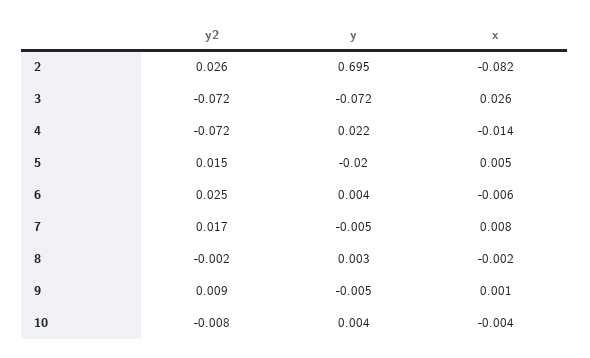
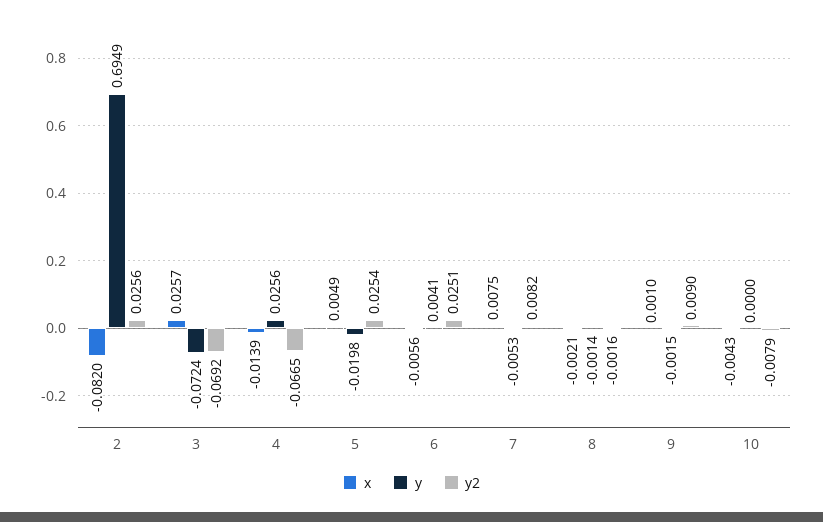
y2, 3: -0.072 -> -0.0692
y2, 4: -0.072 -> -0.0665
y, 4: 0.022 -> 0.0256
y2, 5: 0.015 -> 0.0254
y2, 7: 0.017 -> 0.0082
y, 8: 0.003 -> -0.0014
y, 9: -0.005 -> -0.0015
y, 10: 0.004 -> 0

